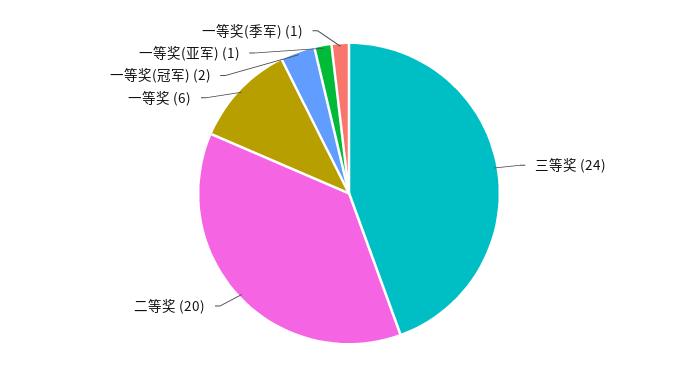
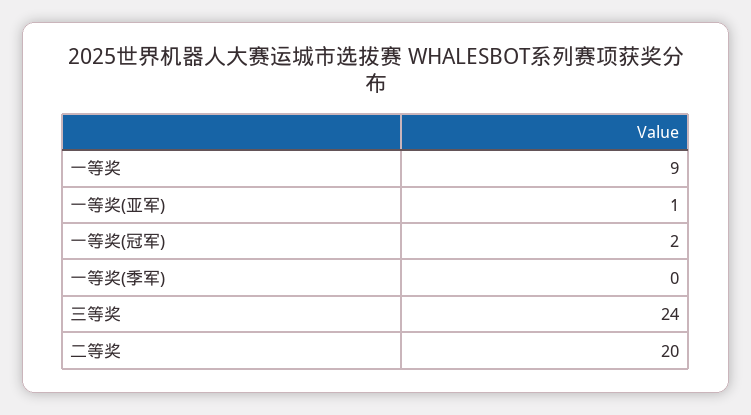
一等奖: 6 -> 9
一等奖(季军): 1 -> 0

